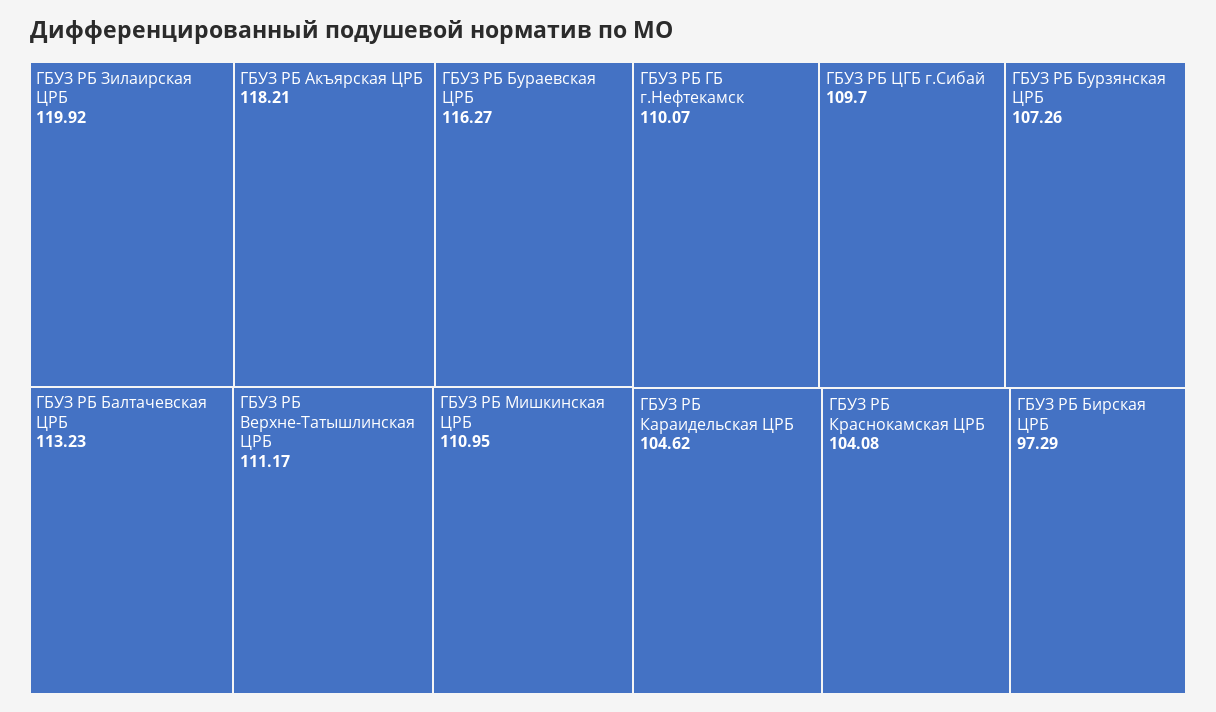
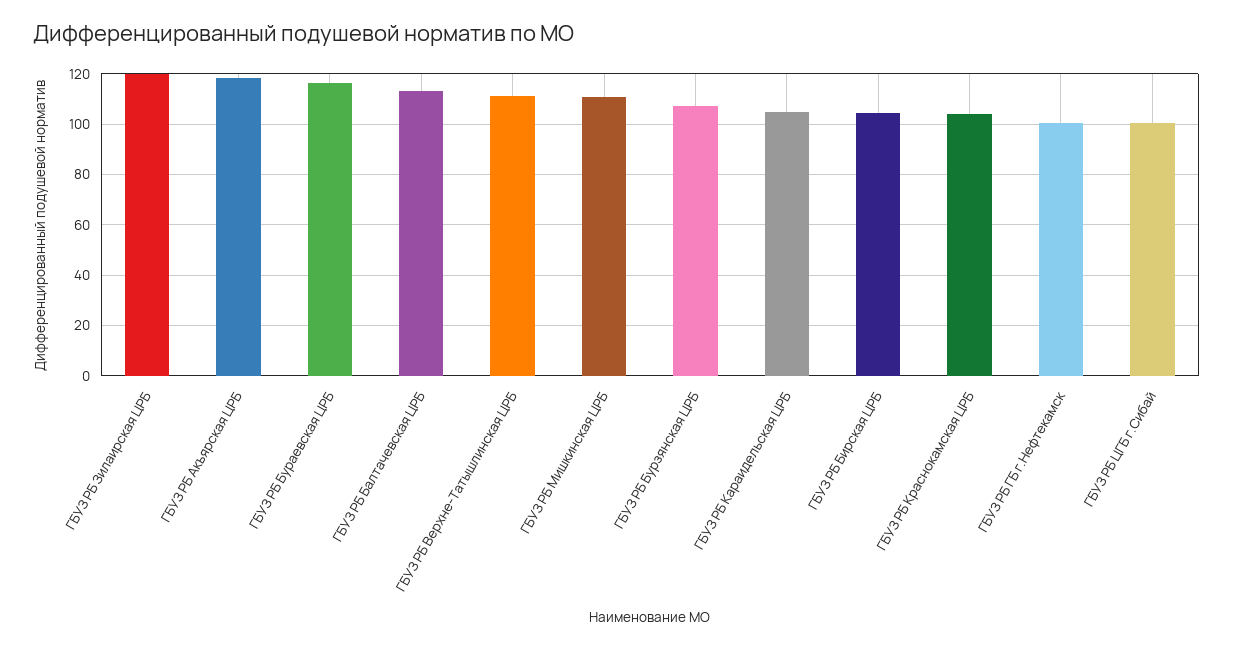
ГБУЗ РБ ГБ г.Нефтекамск: 110.07 -> 100
ГБУЗ РБ ЦГБ г.Сибай: 109.7 -> 100
ГБУЗ РБ Бирская ЦРБ: 97.29 -> 105

